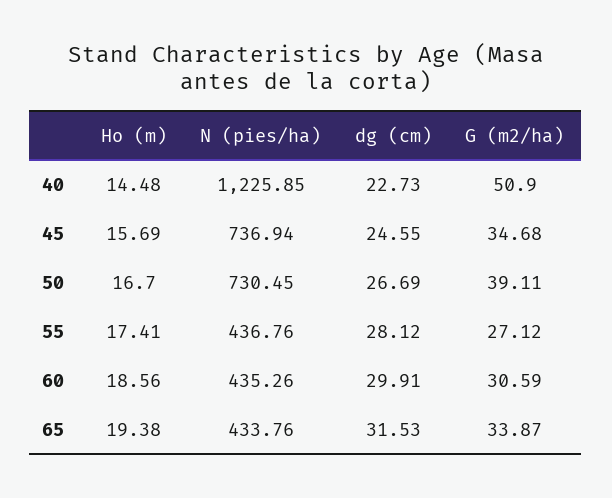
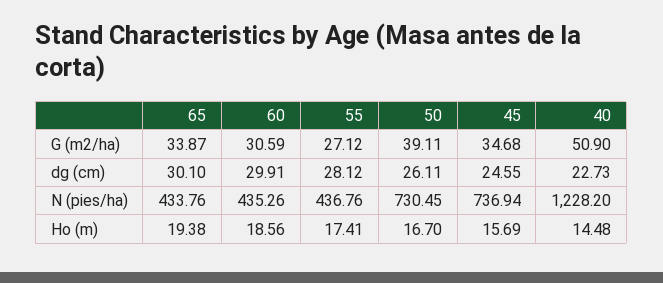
N (pies/ha), 40: 1225.85 -> 1228.2
dg (cm), 50: 26.69 -> 26.11
dg (cm), 65: 31.53 -> 30.1

